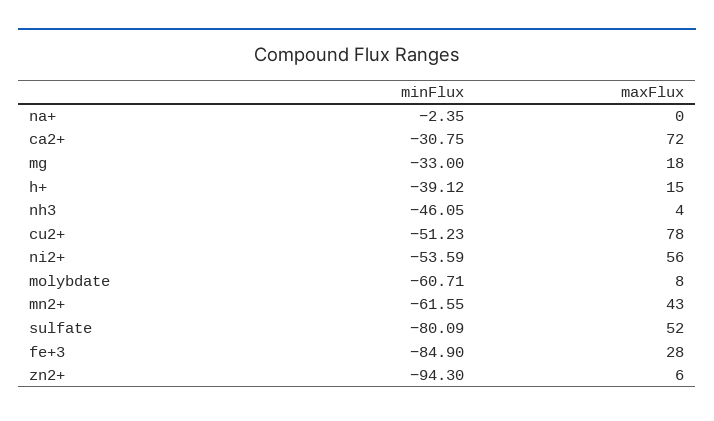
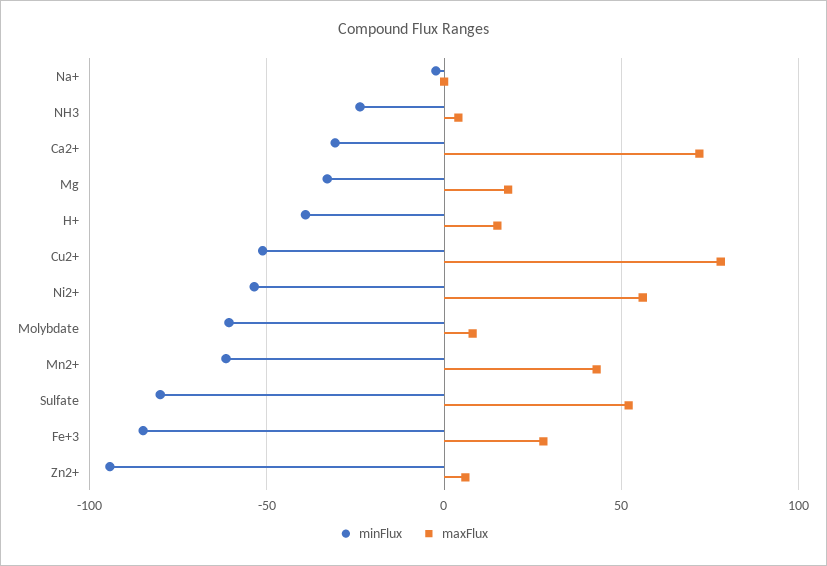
minFlux, nh3: -46.05 -> -25

